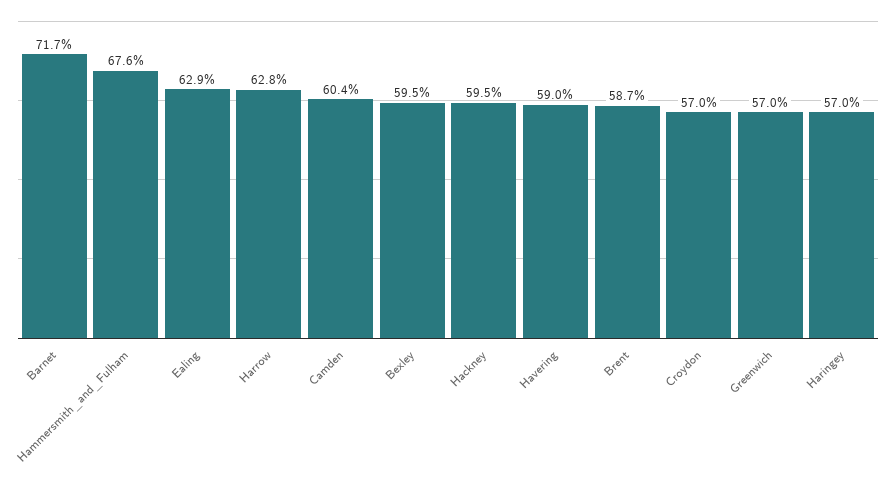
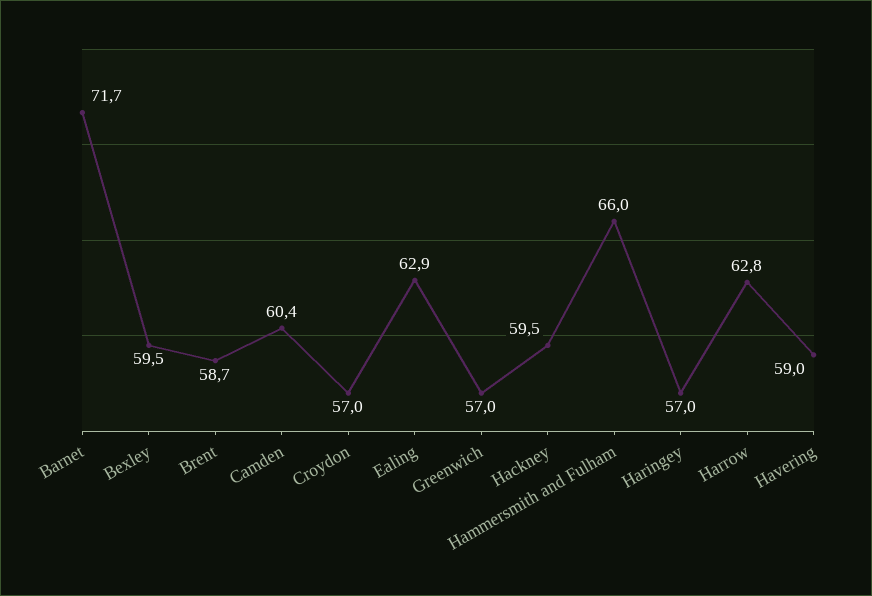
Hammersmith_and_Fulham: 67.6 -> 66

